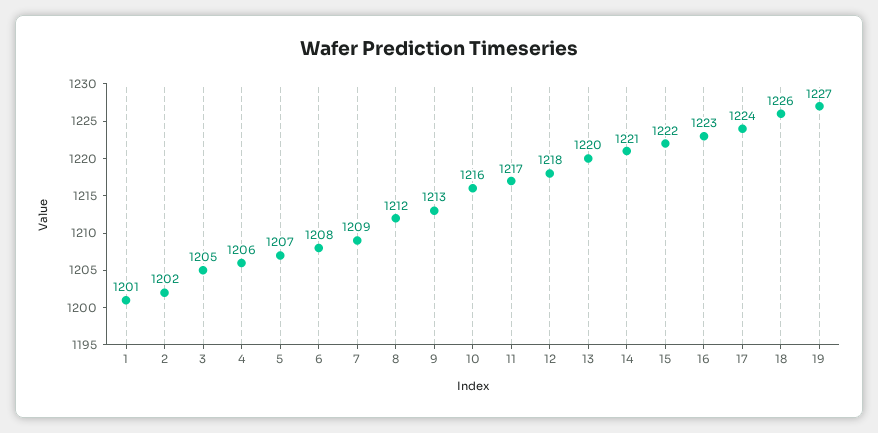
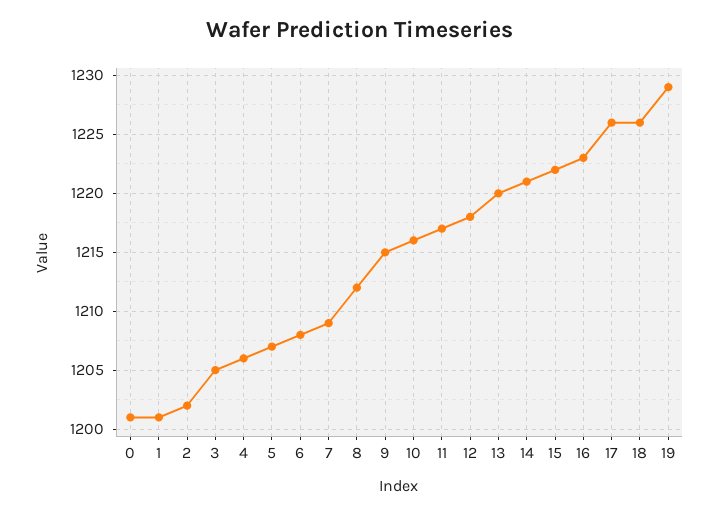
9: 1213 -> 1215
17: 1224 -> 1226
19: 1227 -> 1229
0: none -> 1201

